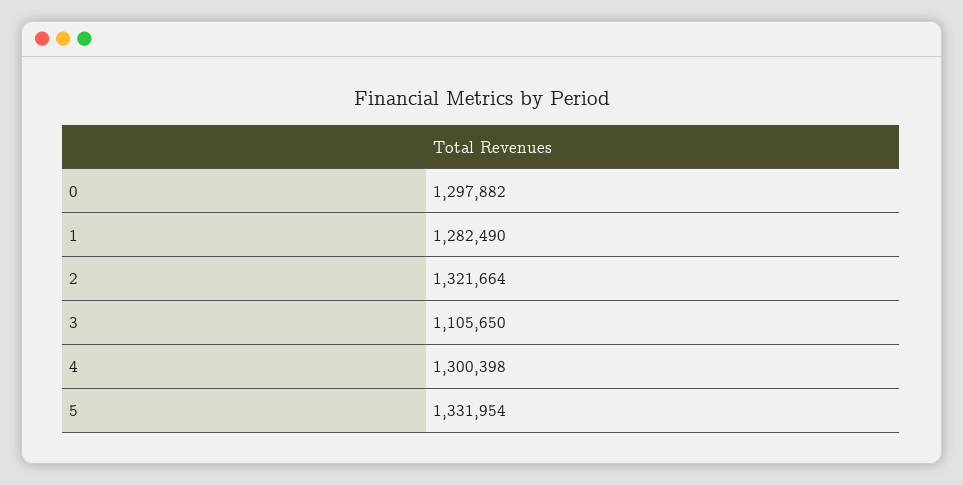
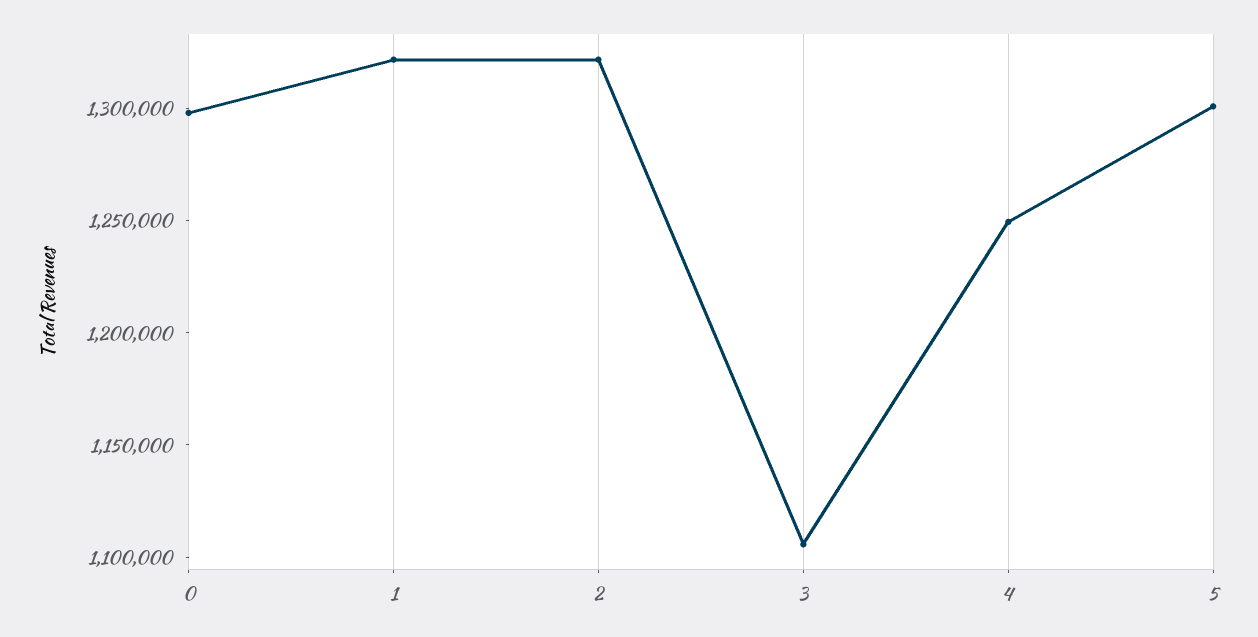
1: 1282490 -> 1320000
4: 1300398 -> 1250000
5: 1331954 -> 1300000

